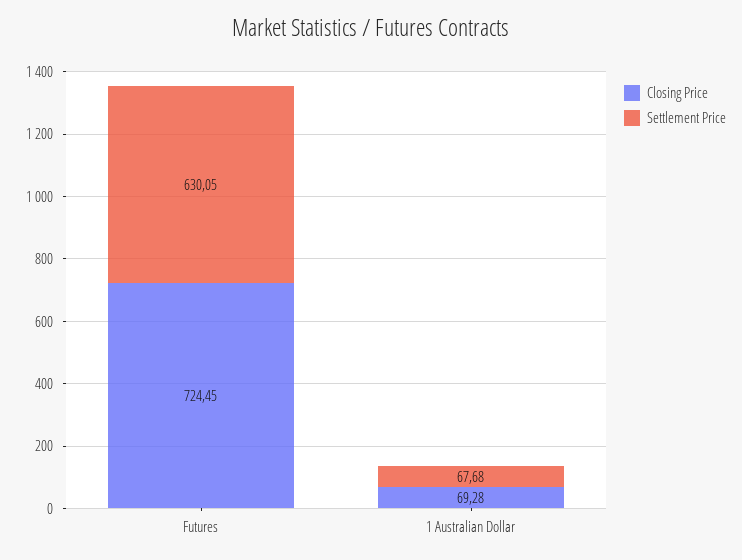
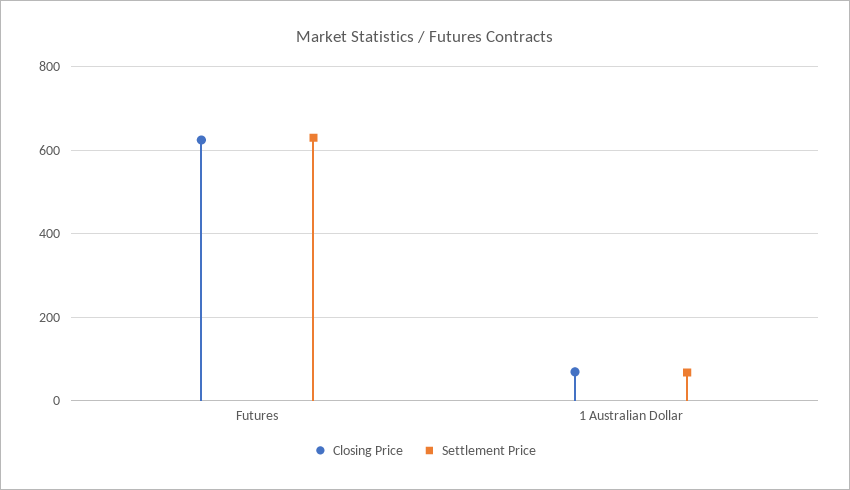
Closing Price, Futures: 724.45 -> 620

